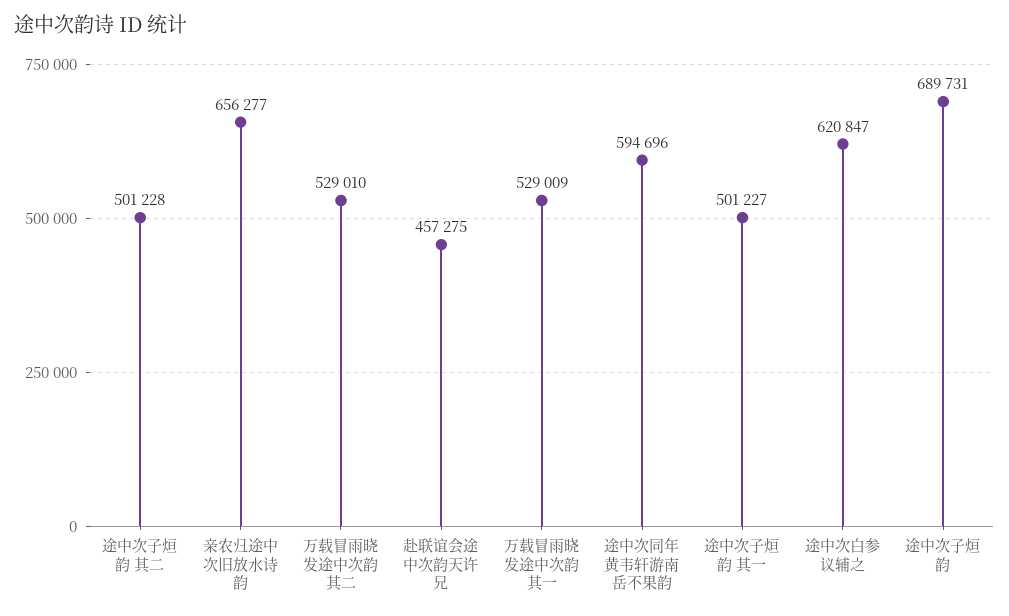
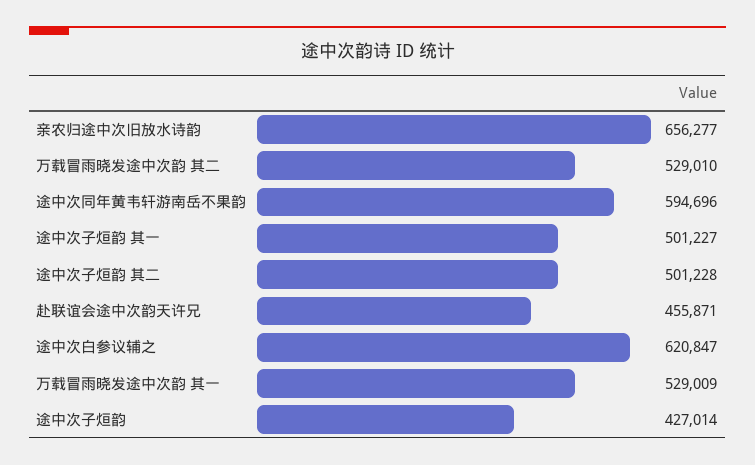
赴联谊会途中次韵天许兄: 457275 -> 455871
途中次子烜韵: 689731 -> 427014

